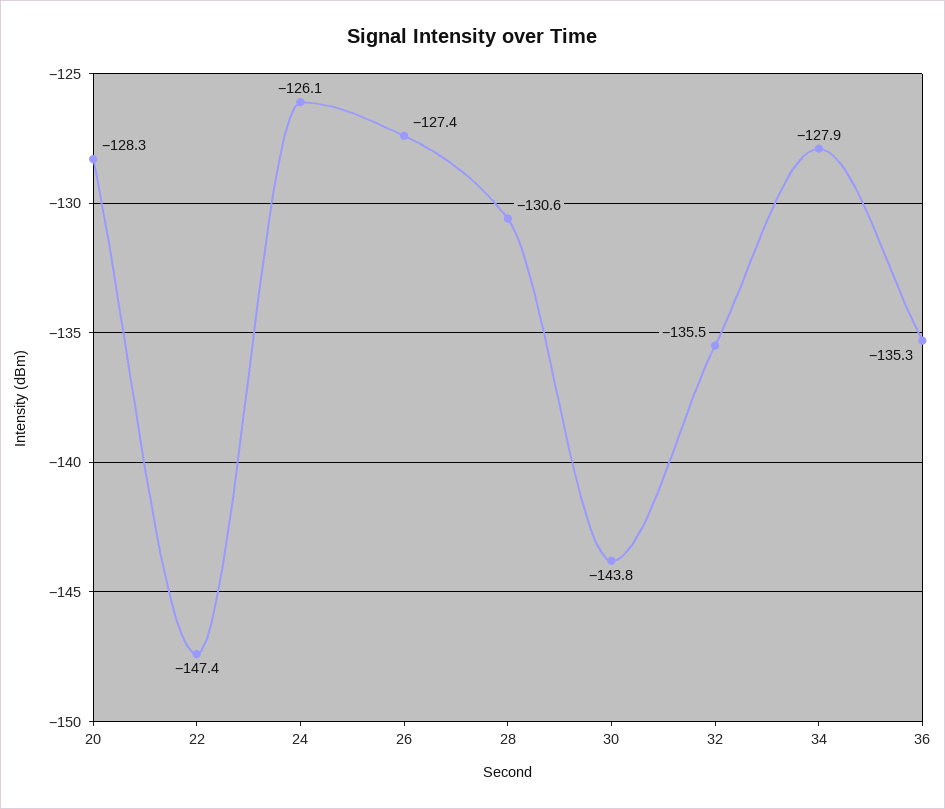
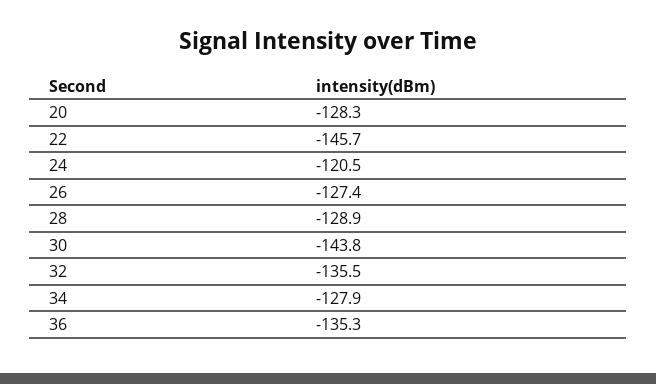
22: -147.4 -> -145.7
24: -126.1 -> -120.5
28: -130.6 -> -128.9

